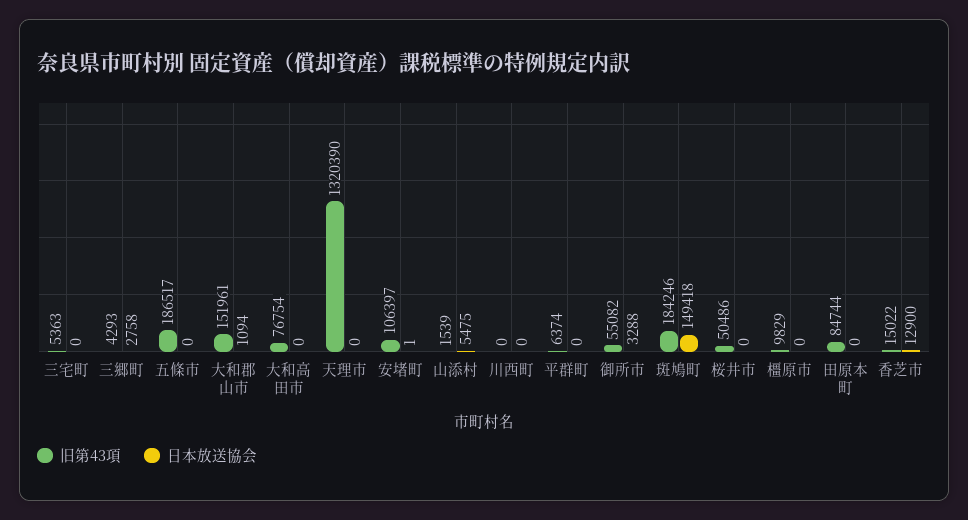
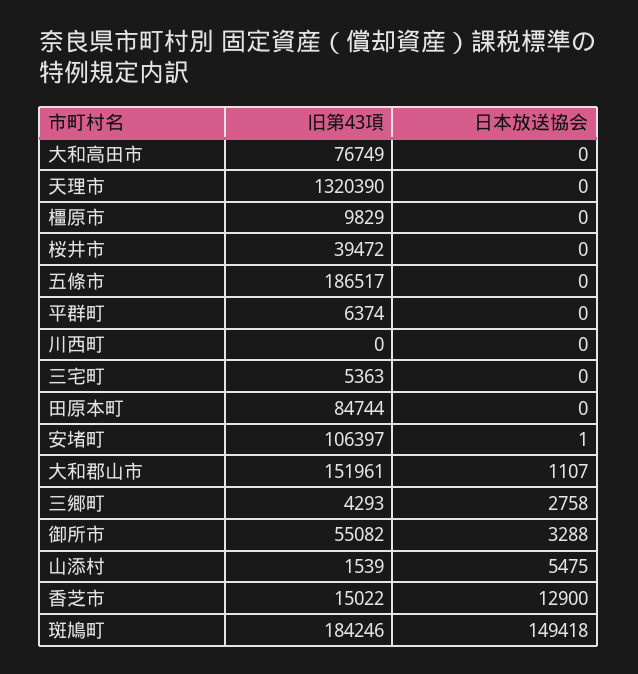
日本放送協会, 大和郡山市: 1094 -> 1107
旧第43項, 大和高田市: 76754 -> 76749
旧第43項, 桜井市: 50486 -> 39472

